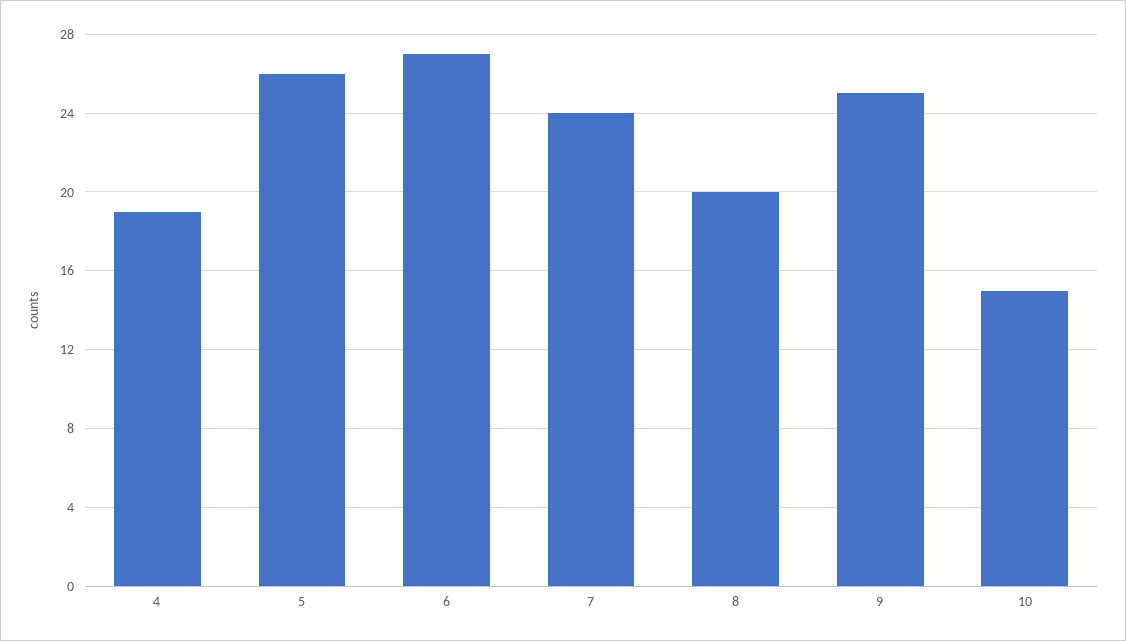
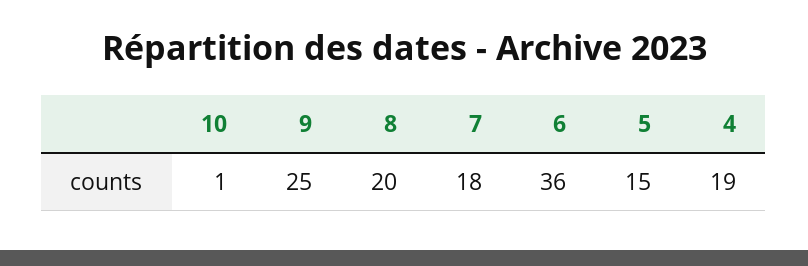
5: 26 -> 15
6: 27 -> 36
7: 24 -> 18
10: 15 -> 1

